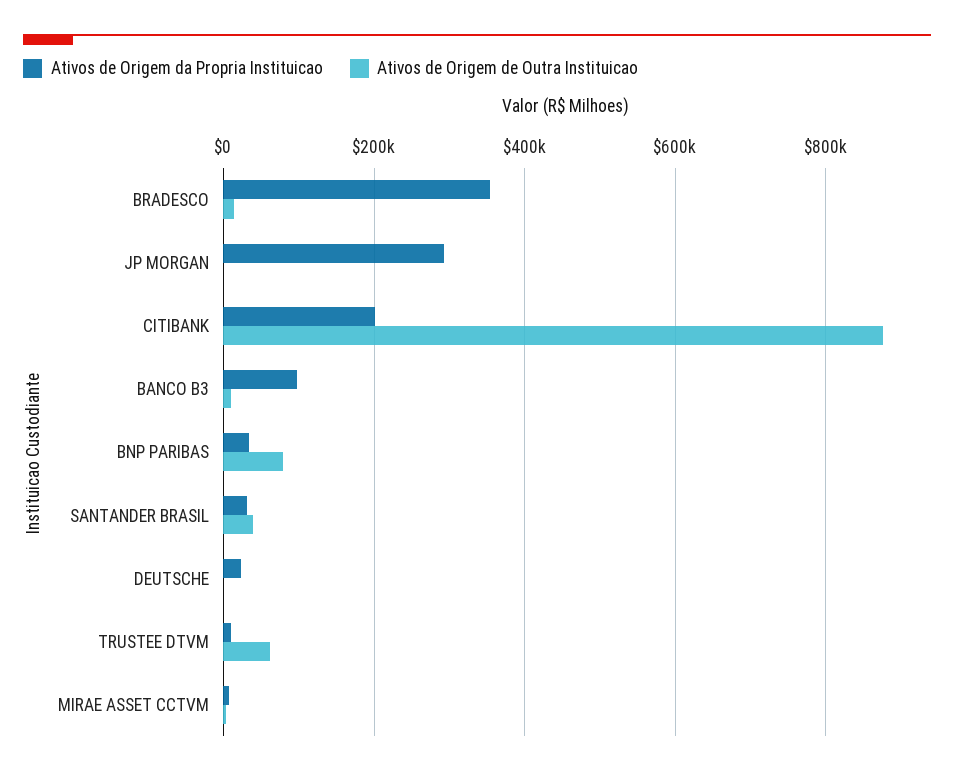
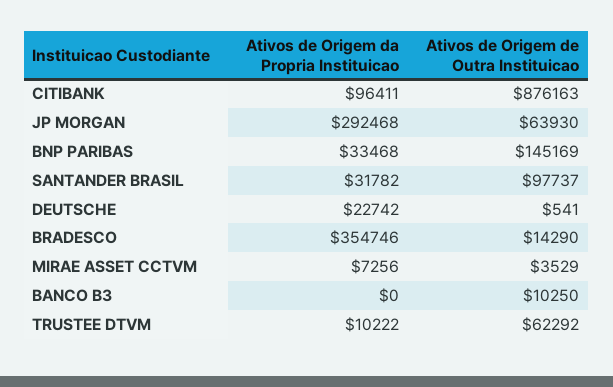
Ativos de Origem de Outra Instituicao, JP MORGAN: 0 -> 63930
Ativos de Origem da Propria Instituicao, CITIBANK: 200000 -> 96411
Ativos de Origem da Propria Instituicao, BANCO B3: 100000 -> 0
Ativos de Origem de Outra Instituicao, BNP PARIBAS: 80000 -> 145169
Ativos de Origem de Outra Instituicao, SANTANDER BRASIL: 40000 -> 97737

